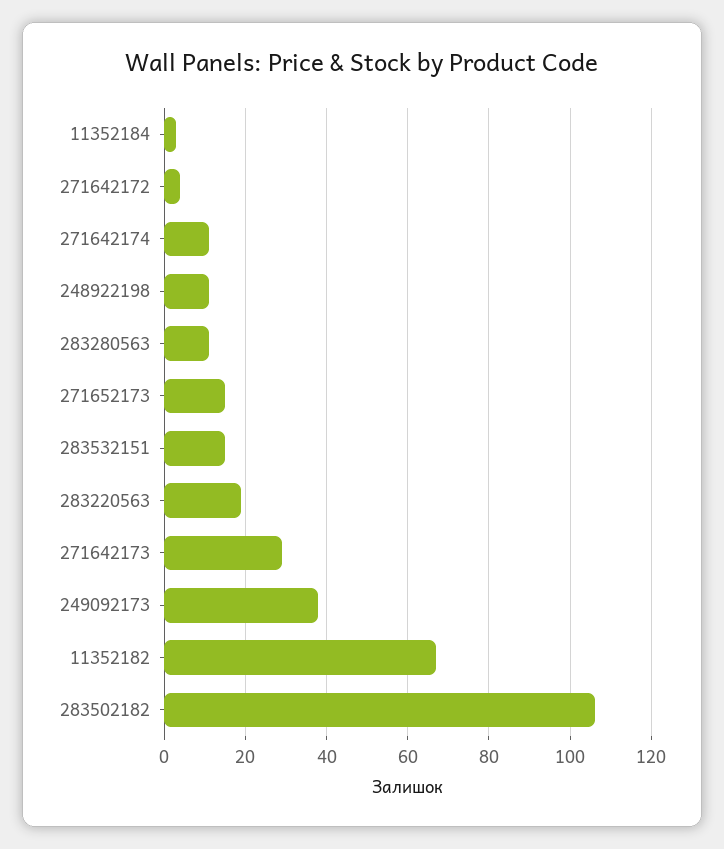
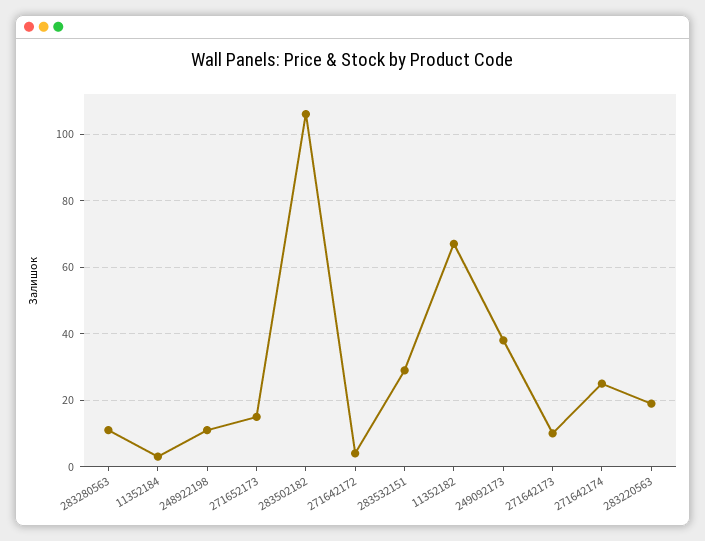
271642174: 10 -> 25
283532151: 15 -> 30
271642173: 30 -> 10

